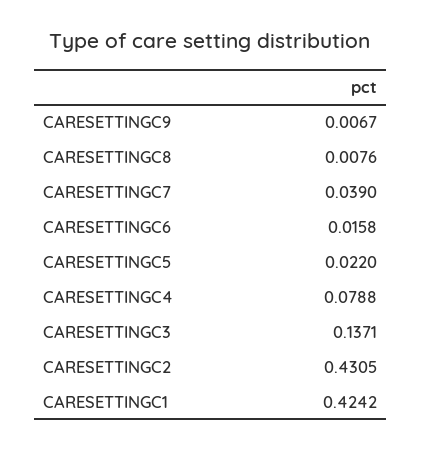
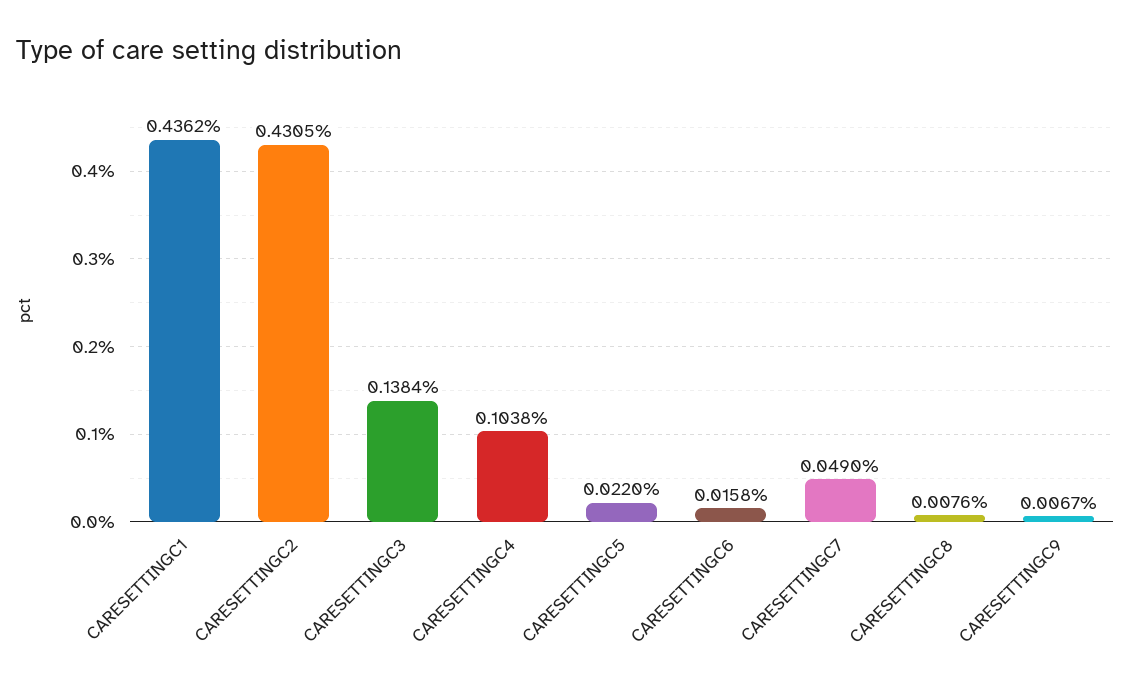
CARESETTINGC7: 0.039 -> 0.049
CARESETTINGC4: 0.0788 -> 0.1038
CARESETTINGC3: 0.1371 -> 0.1384
CARESETTINGC1: 0.4242 -> 0.4362

